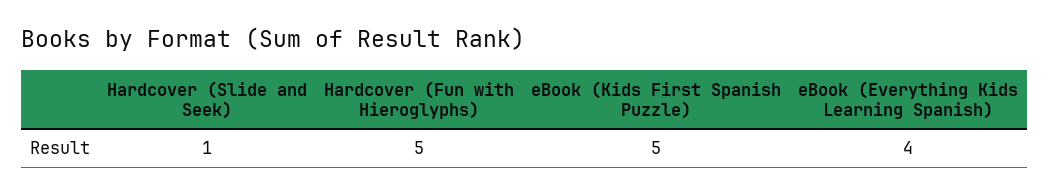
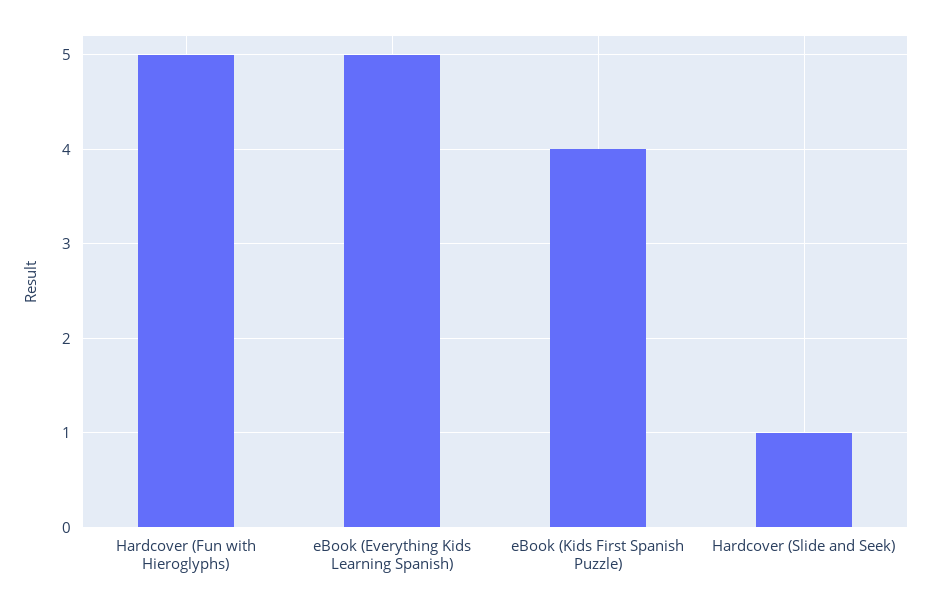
eBook (Kids First Spanish Puzzle): 5 -> 4
eBook (Everything Kids Learning Spanish): 4 -> 5

